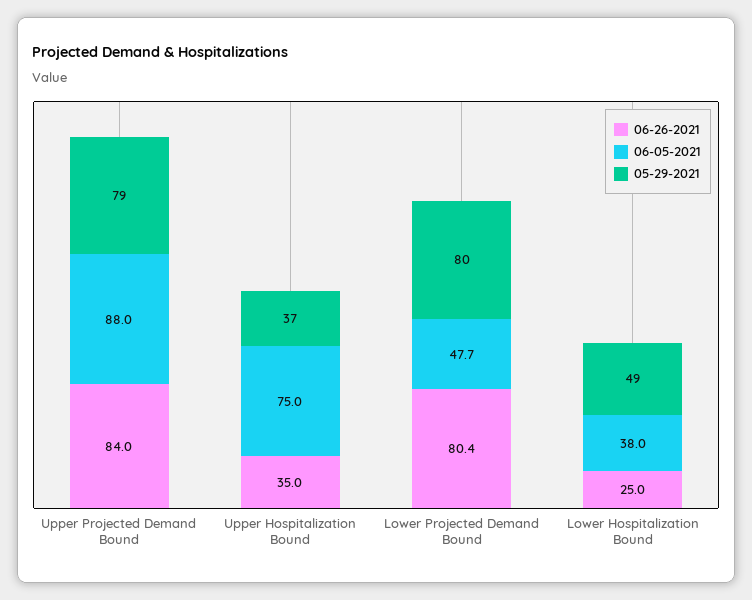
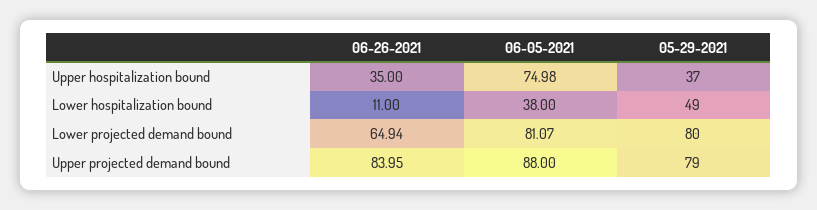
06-26-2021, Lower Projected Demand Bound: 80.4 -> 64.94
06-05-2021, Lower Projected Demand Bound: 47.7 -> 81.07
06-26-2021, Lower Hospitalization Bound: 25 -> 11

